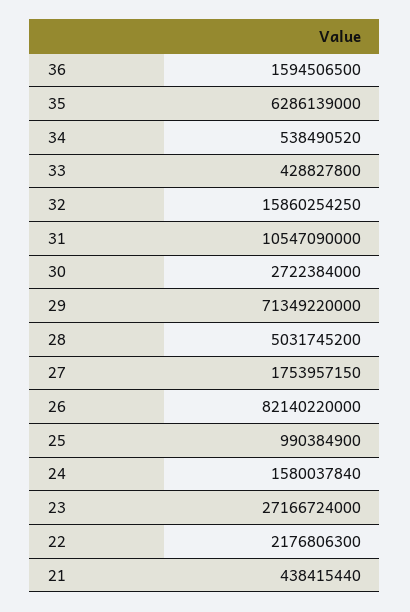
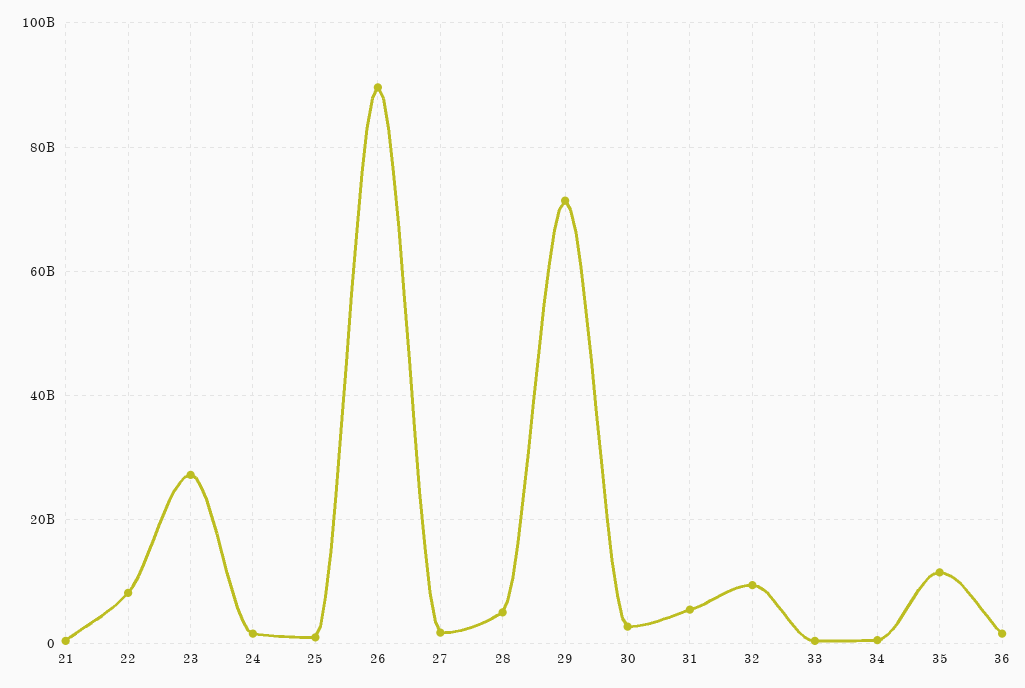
35: 6286139000 -> 12000000000
32: 15860254250 -> 10000000000
31: 10547090000 -> 6000000000
26: 82140220000 -> 90000000000
22: 2176806300 -> 8000000000

